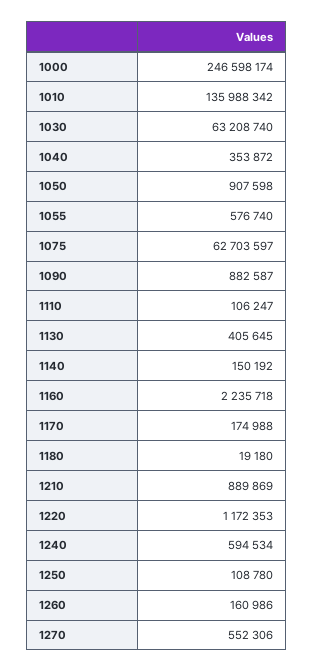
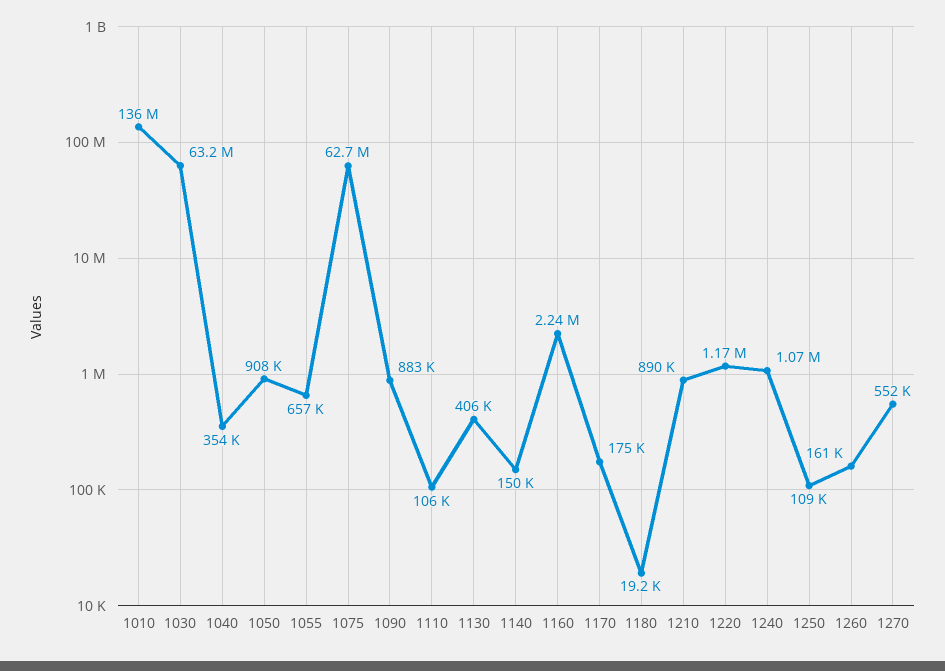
1000: 246598174 -> none
1055: 576740 -> 657000
1240: 594534 -> 1070000

